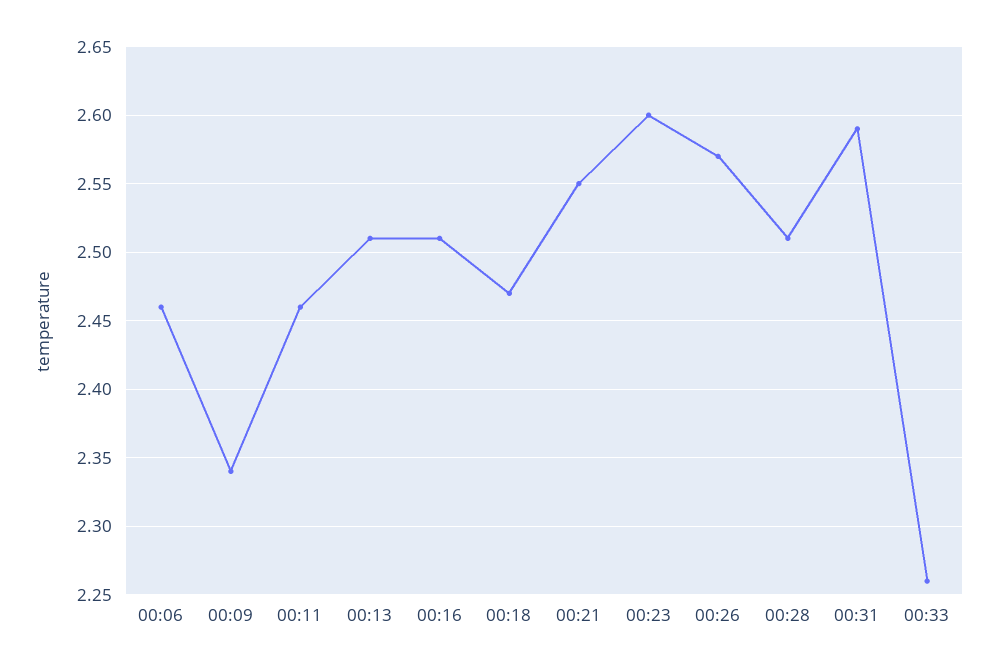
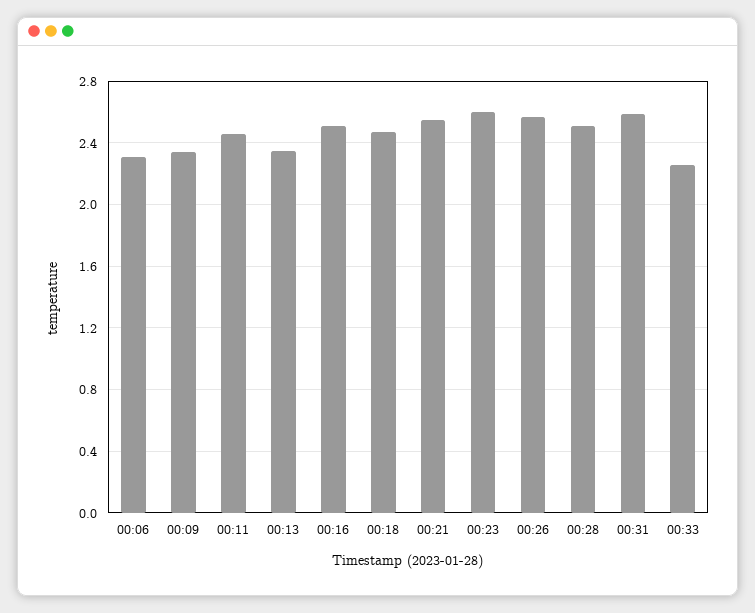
00:06: 2.46 -> 2.3
00:13: 2.51 -> 2.35

